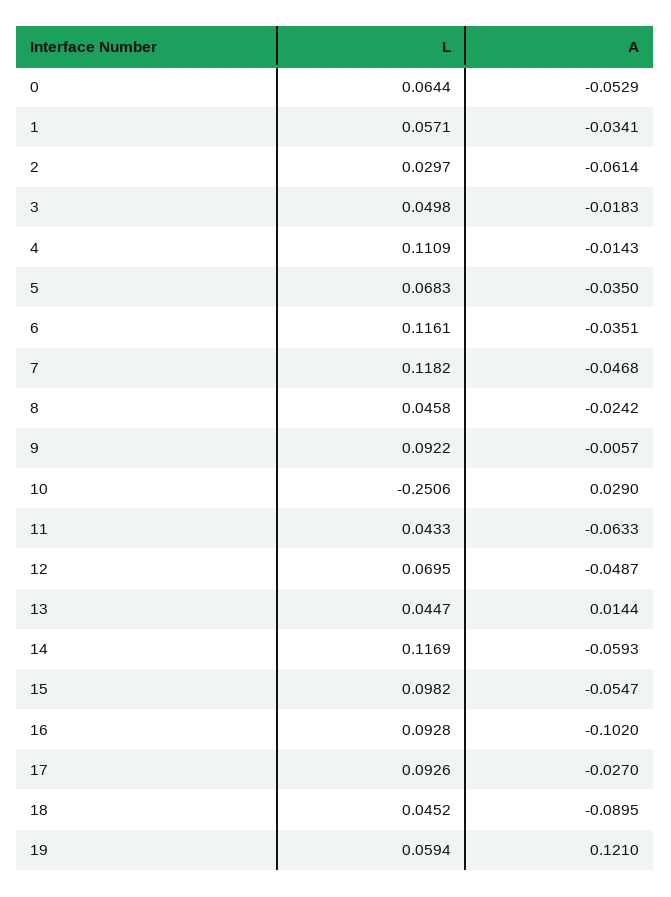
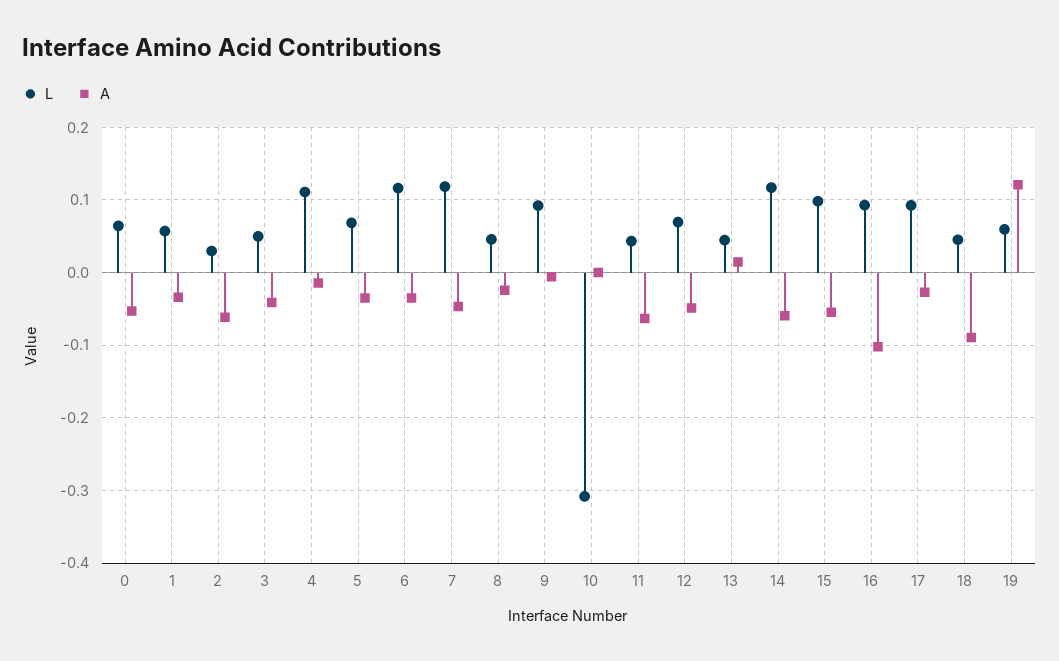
A, 3: -0.0183 -> -0.04
L, 10: -0.2506 -> -0.31
A, 10: 0.029 -> 0

